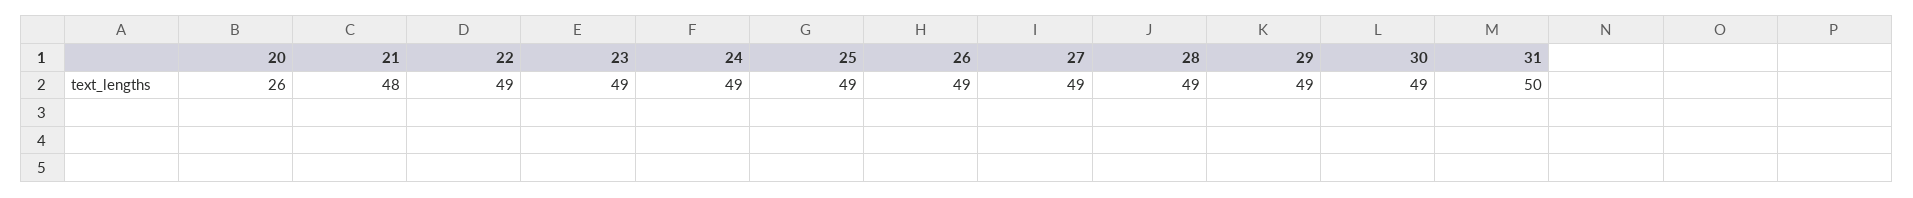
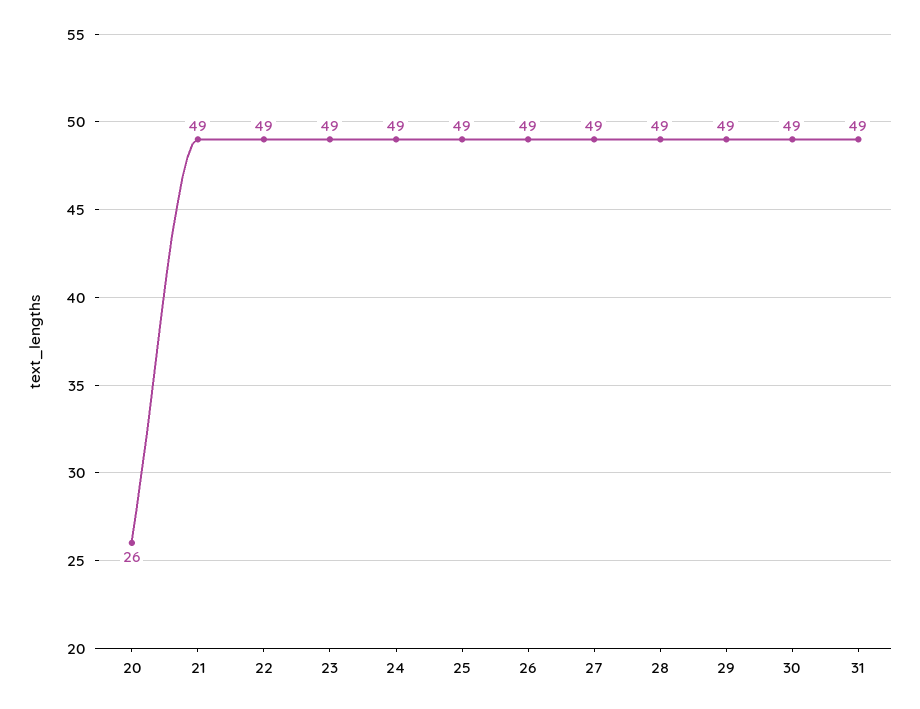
21: 48 -> 49
31: 50 -> 49

